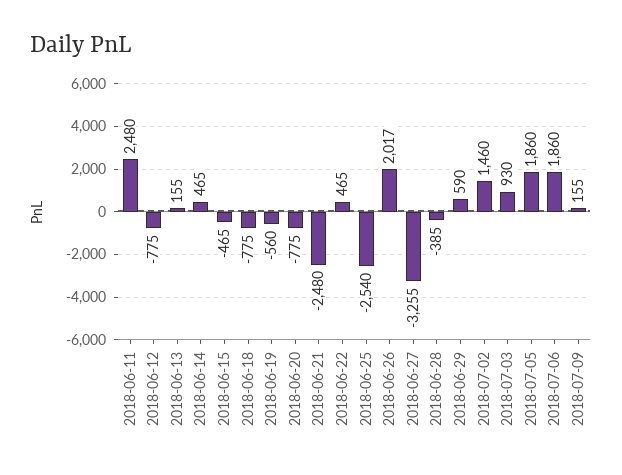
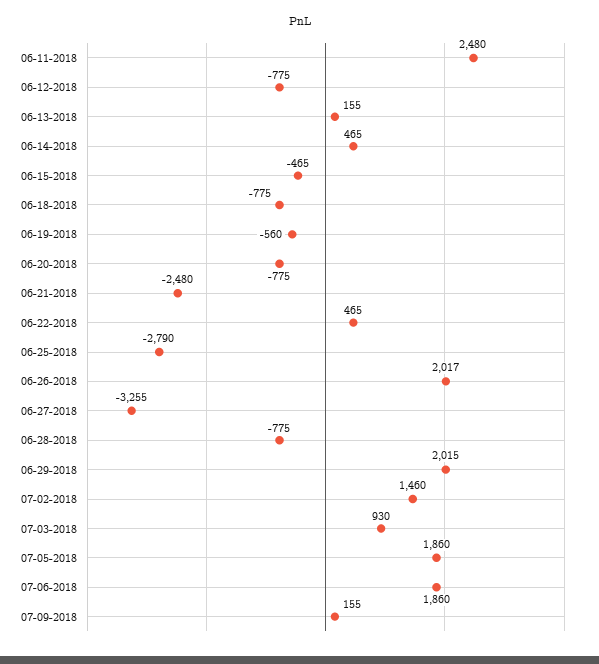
2018-06-25: -2540 -> -2790
2018-06-28: -385 -> -775
2018-06-29: 590 -> 2015

